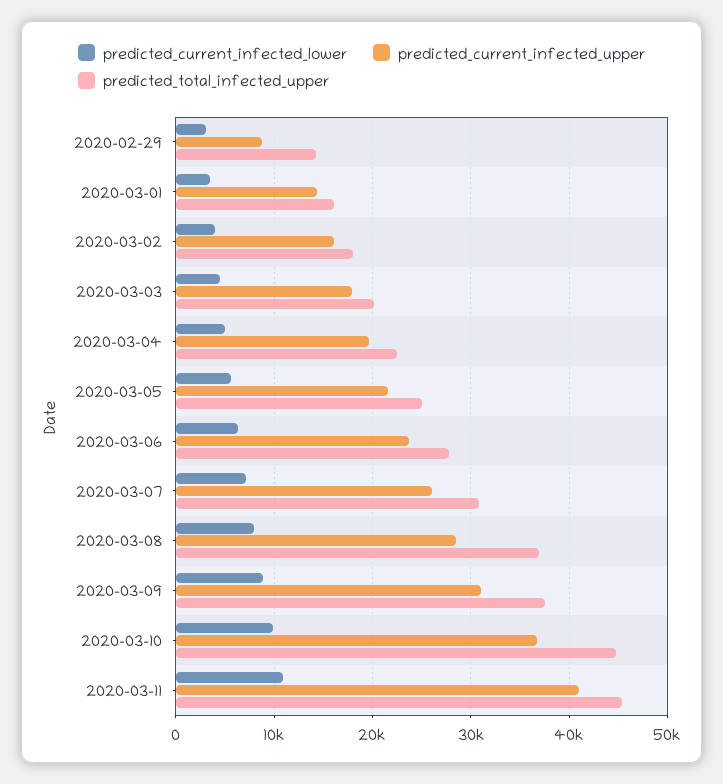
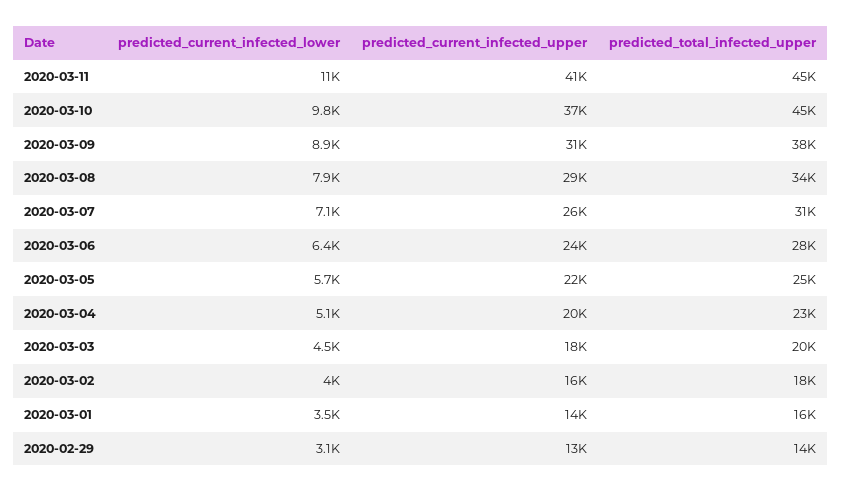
predicted_current_infected_upper, 2020-02-29: 9000 -> 13000
predicted_total_infected_upper, 2020-03-08: 37000 -> 34000

